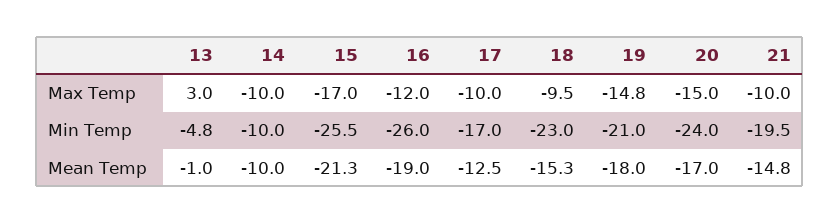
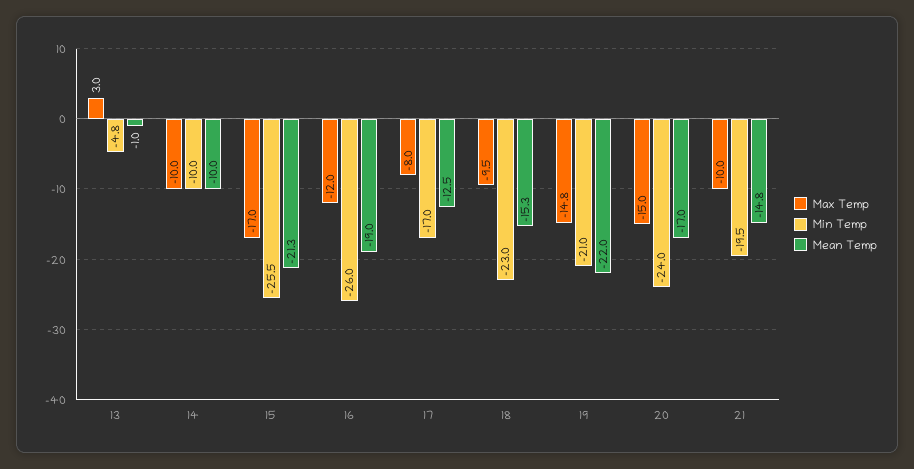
Max Temp, 17: -10 -> -8
Mean Temp, 19: -18 -> -22

